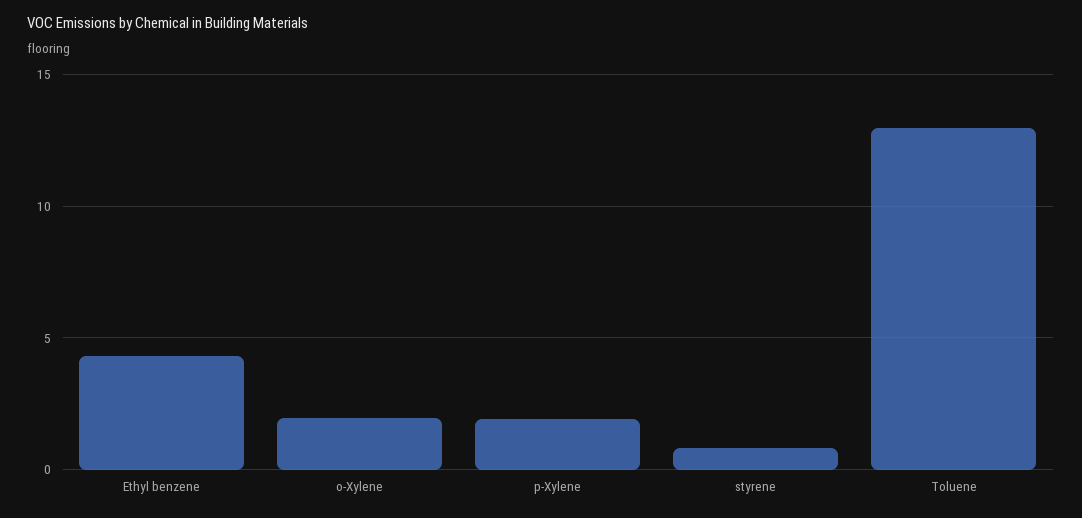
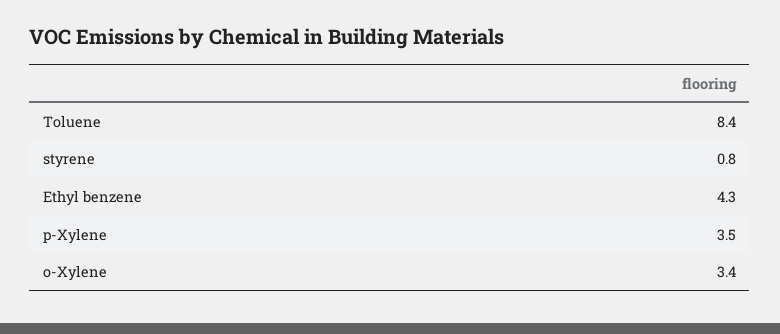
o-Xylene: 2 -> 3.4
p-Xylene: 2 -> 3.5
Toluene: 13 -> 8.4

